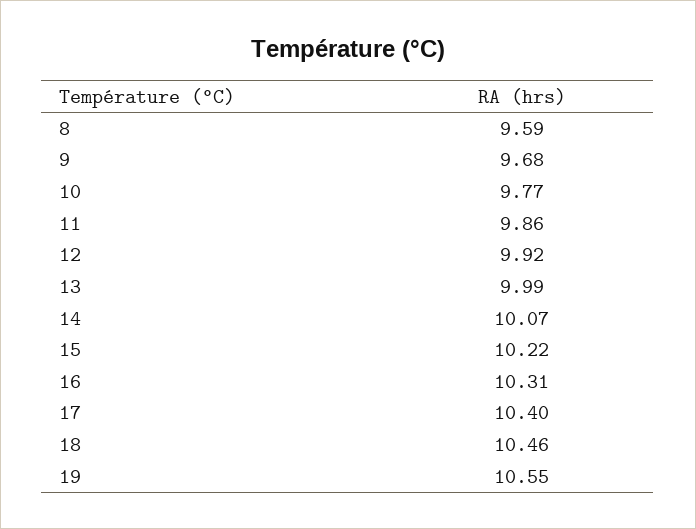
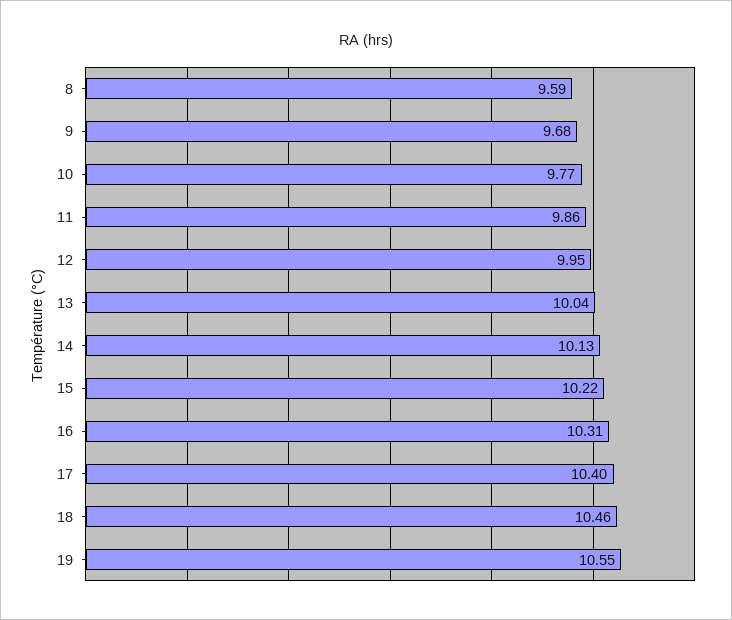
12: 9.92 -> 9.95
13: 9.99 -> 10.04
14: 10.07 -> 10.13

